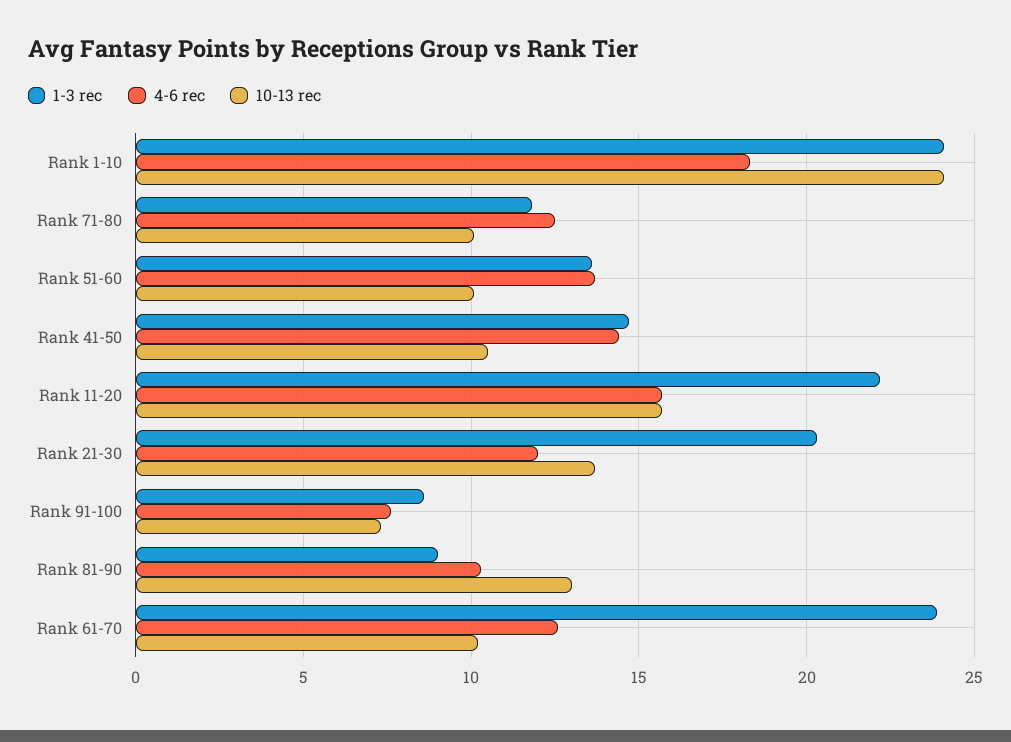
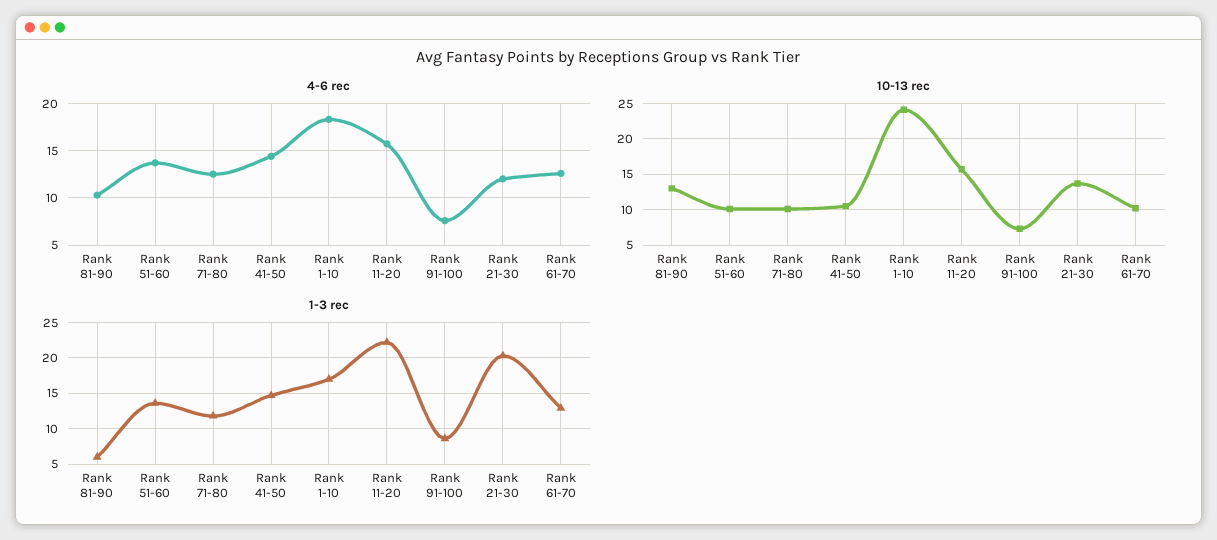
1-3 rec, Rank 1-10: 24 -> 17
1-3 rec, Rank 81-90: 9 -> 6
1-3 rec, Rank 61-70: 24 -> 13

